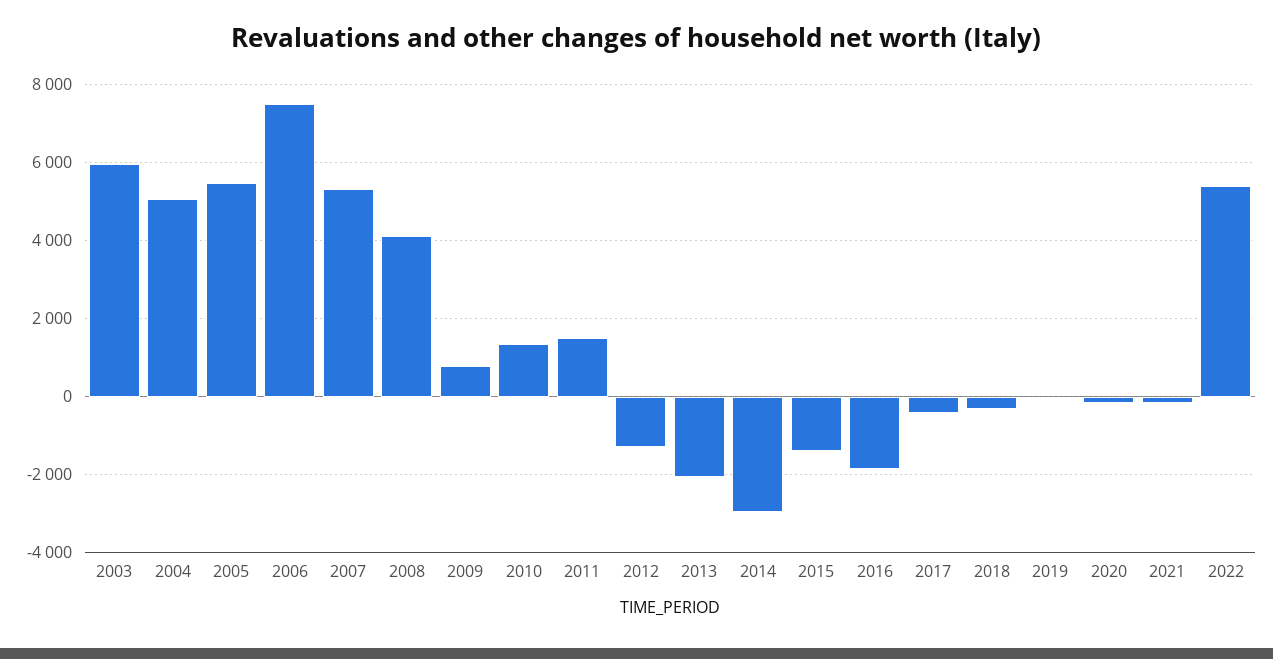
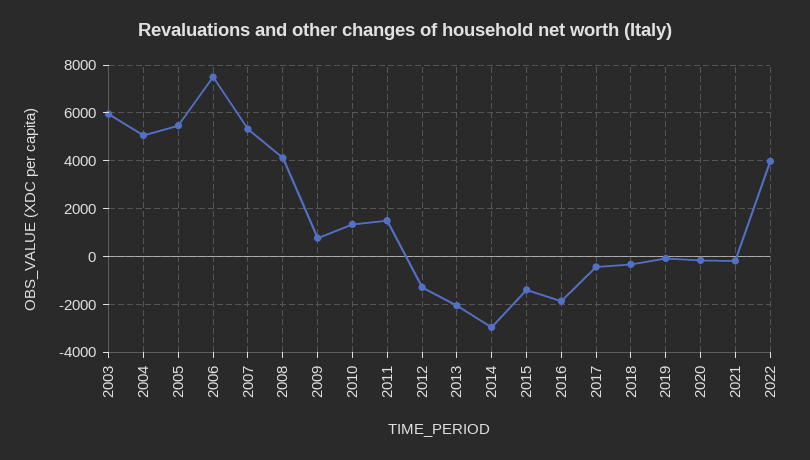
2022: 5400 -> 4000

